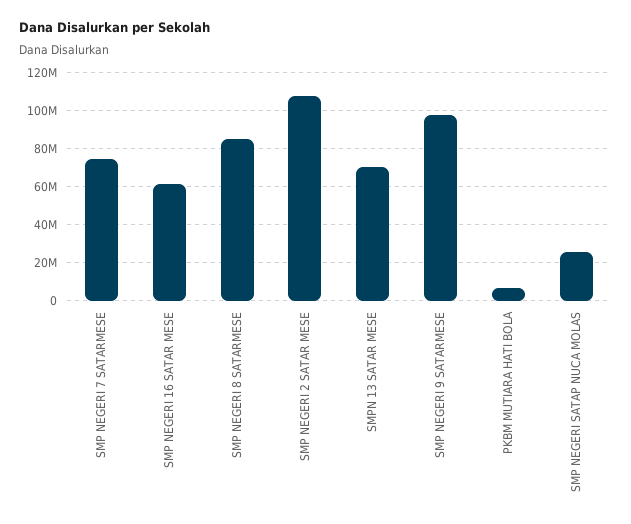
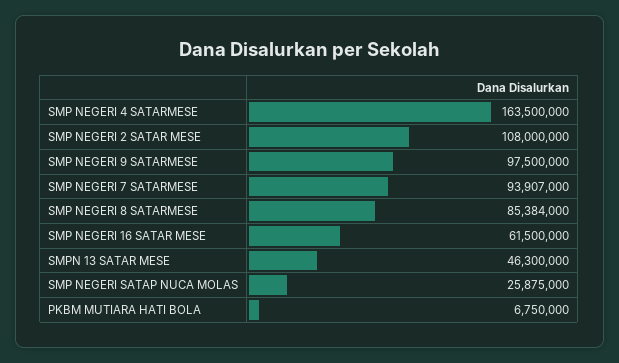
SMP NEGERI 7 SATARMESE: 75000000 -> 93907000
SMPN 13 SATAR MESE: 70000000 -> 46300000
SMP NEGERI 4 SATARMESE: none -> 163500000

